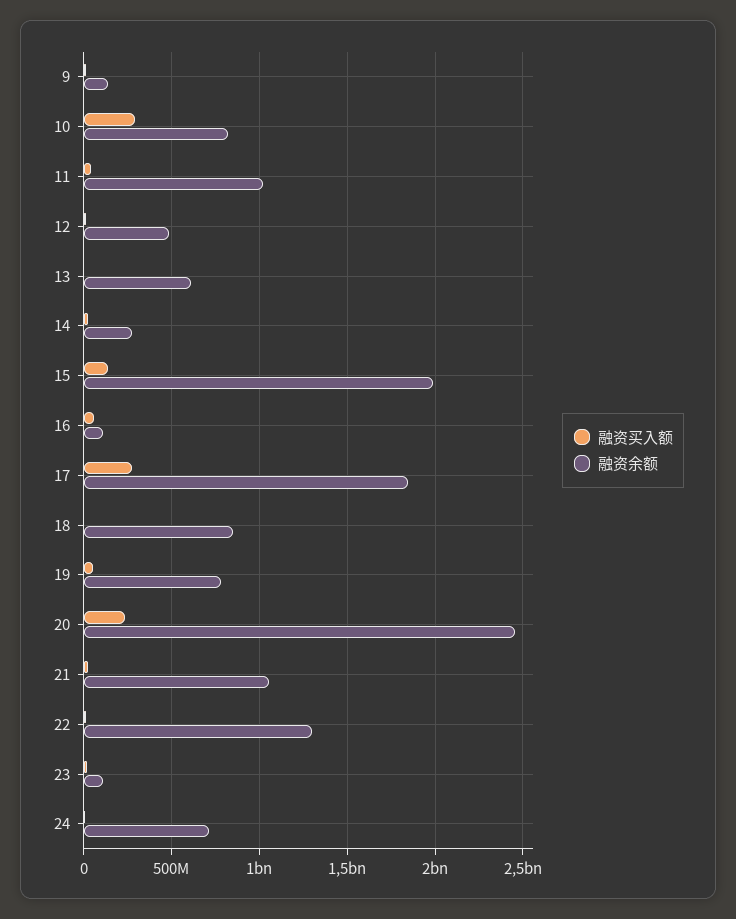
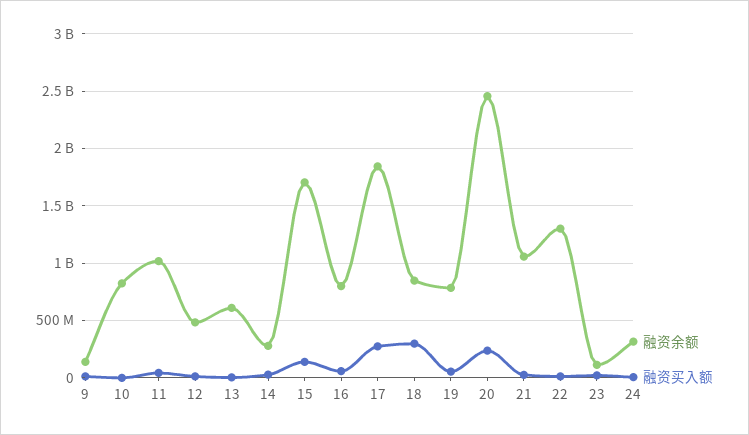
融资买入额, 10: 300000000 -> 0
融资余额, 15: 2000000000 -> 1700000000
融资余额, 16: 100000000 -> 800000000
融资买入额, 18: 0 -> 300000000
融资余额, 24: 700000000 -> 300000000

